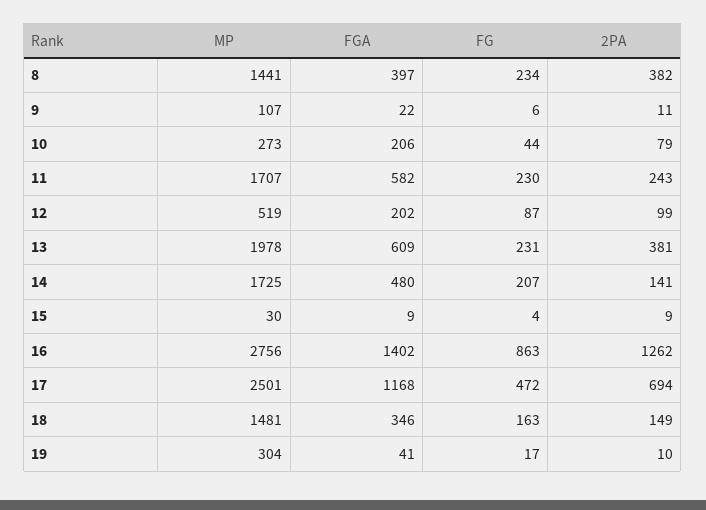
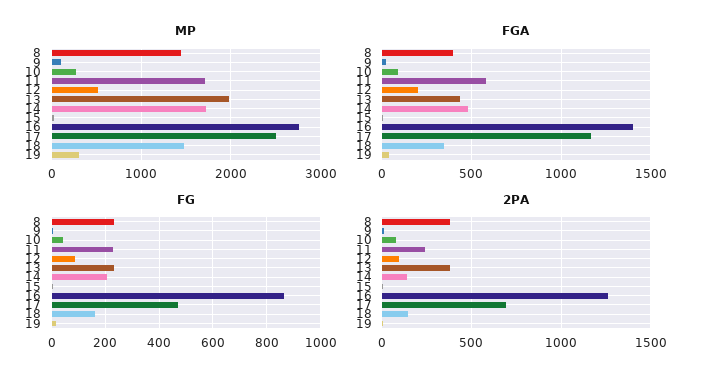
FGA, 10: 206 -> 100
FGA, 13: 609 -> 450

